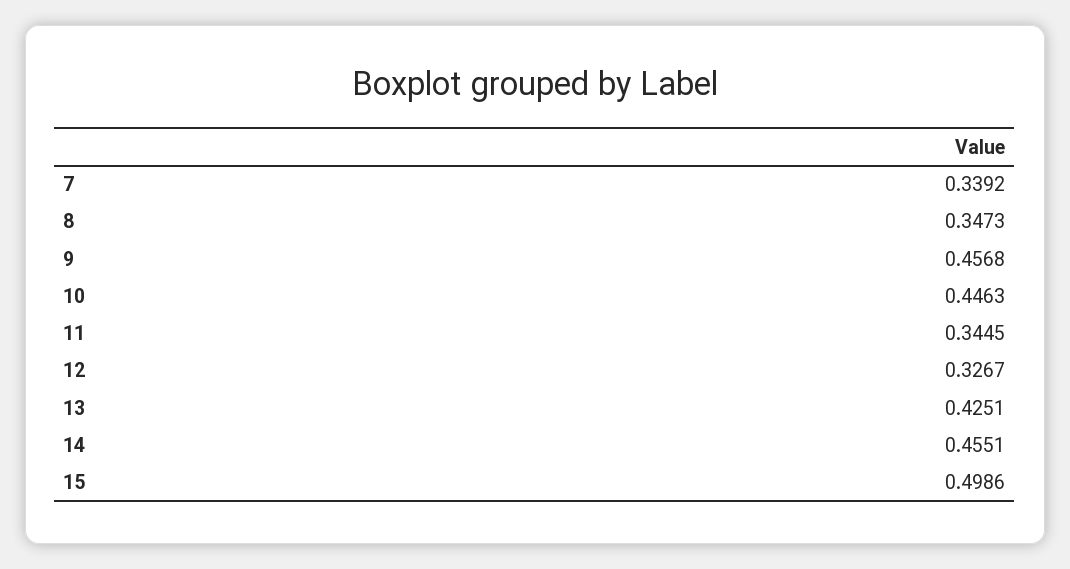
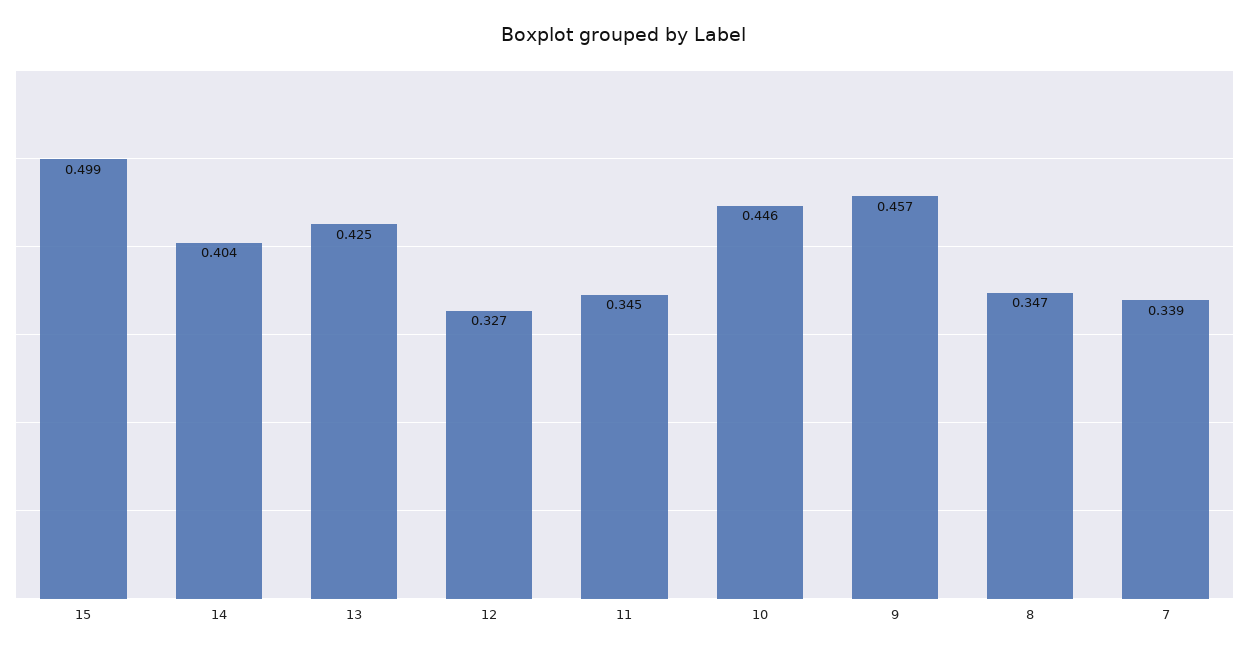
14: 0.4551 -> 0.404

